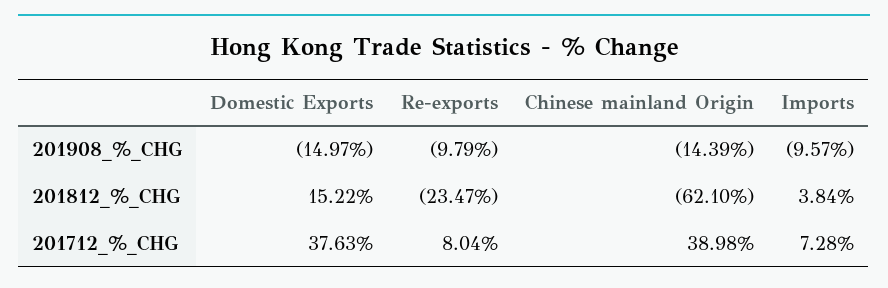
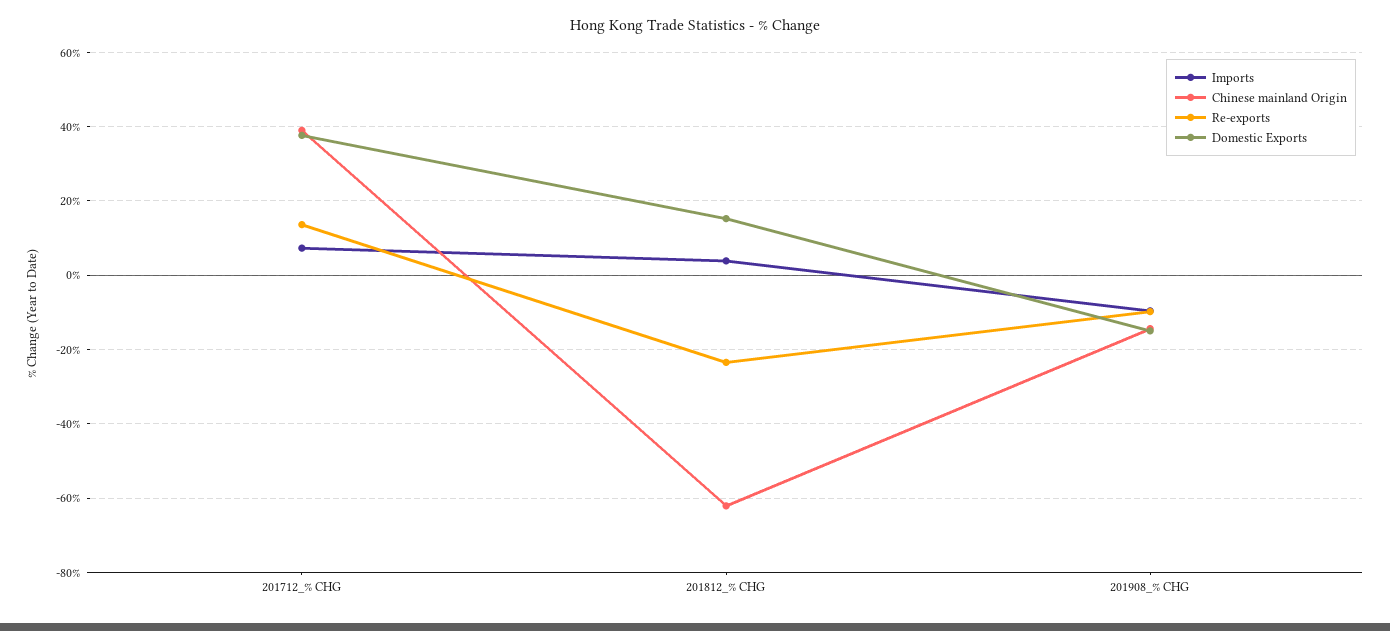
Re-exports, 201712_%_CHG: 8.04 -> 14

